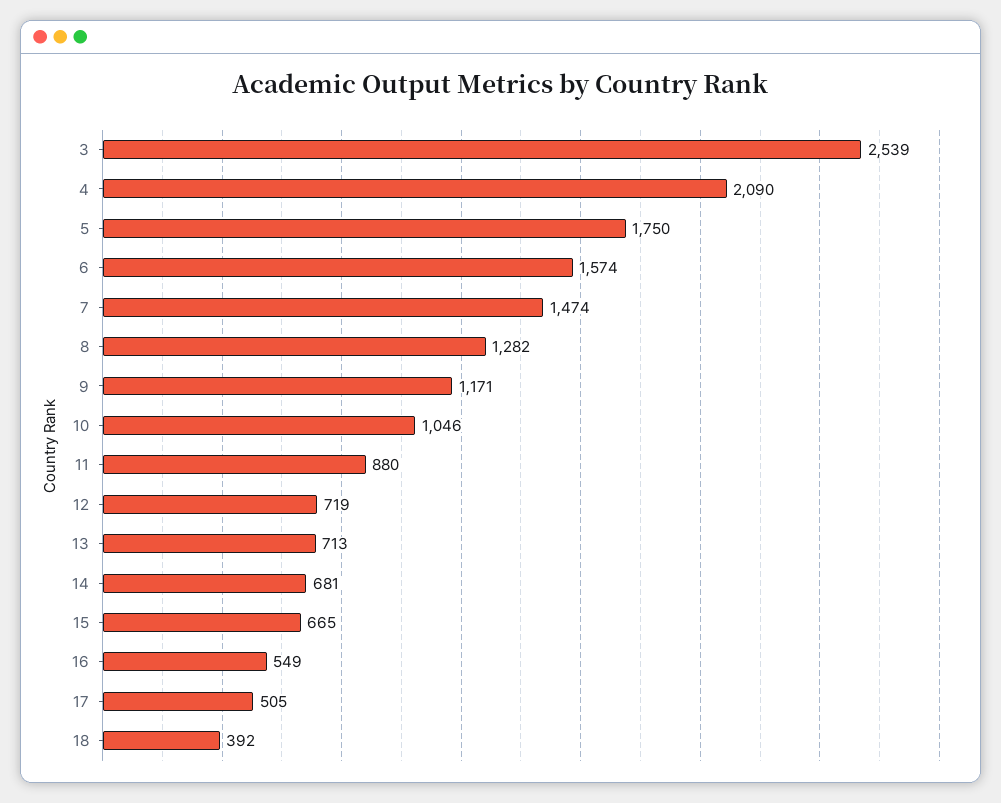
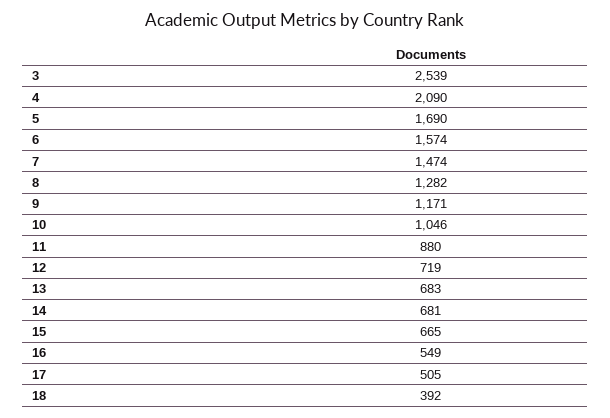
5: 1750 -> 1690
13: 713 -> 683

